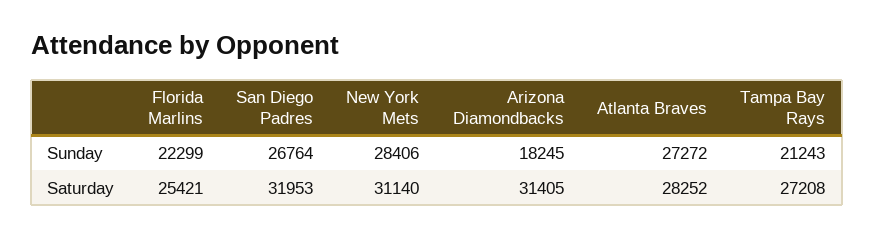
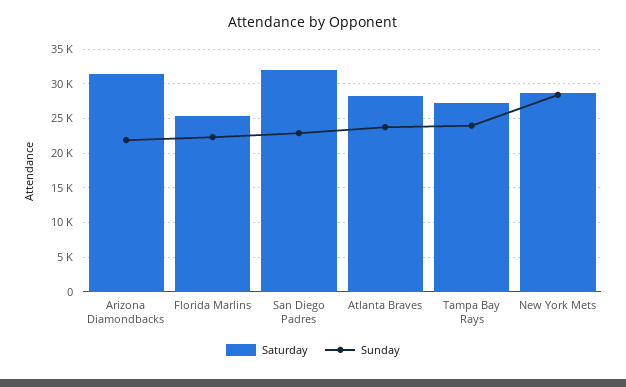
Sunday, San Diego Padres: 26764 -> 23000
Sunday, Arizona Diamondbacks: 18245 -> 22000
Sunday, Atlanta Braves: 27272 -> 24000
Sunday, Tampa Bay Rays: 21243 -> 24000
Saturday, New York Mets: 31140 -> 29000

